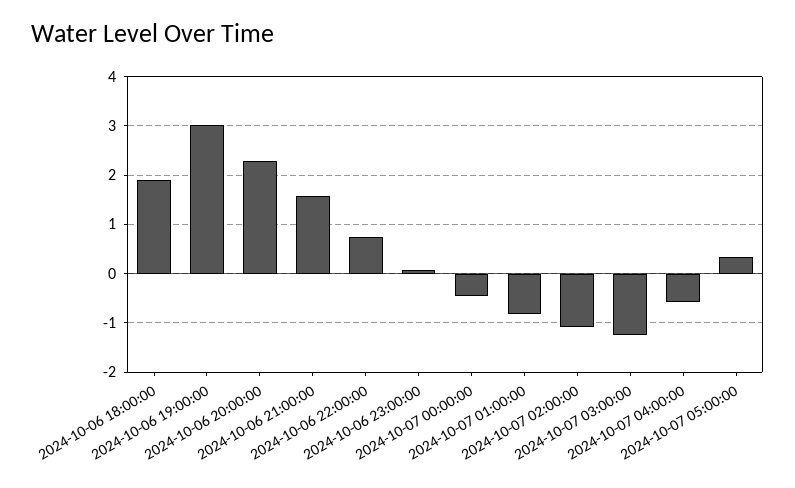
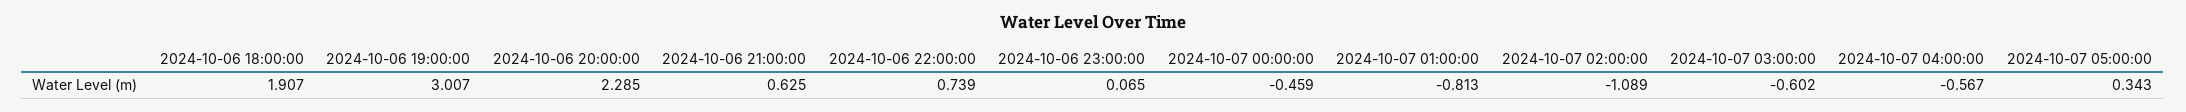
2024-10-06 21:00:00: 1.6 -> 0.625
2024-10-07 03:00:00: -1.2 -> -0.602

